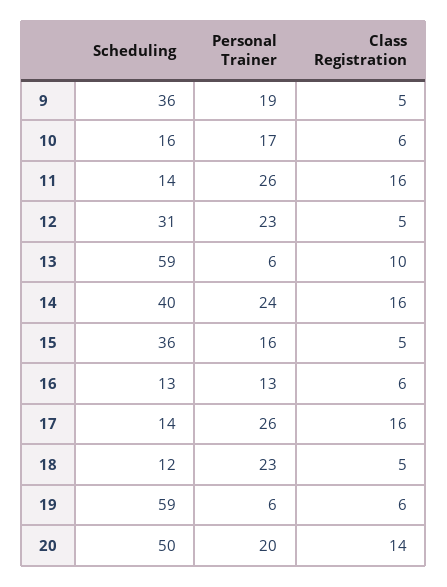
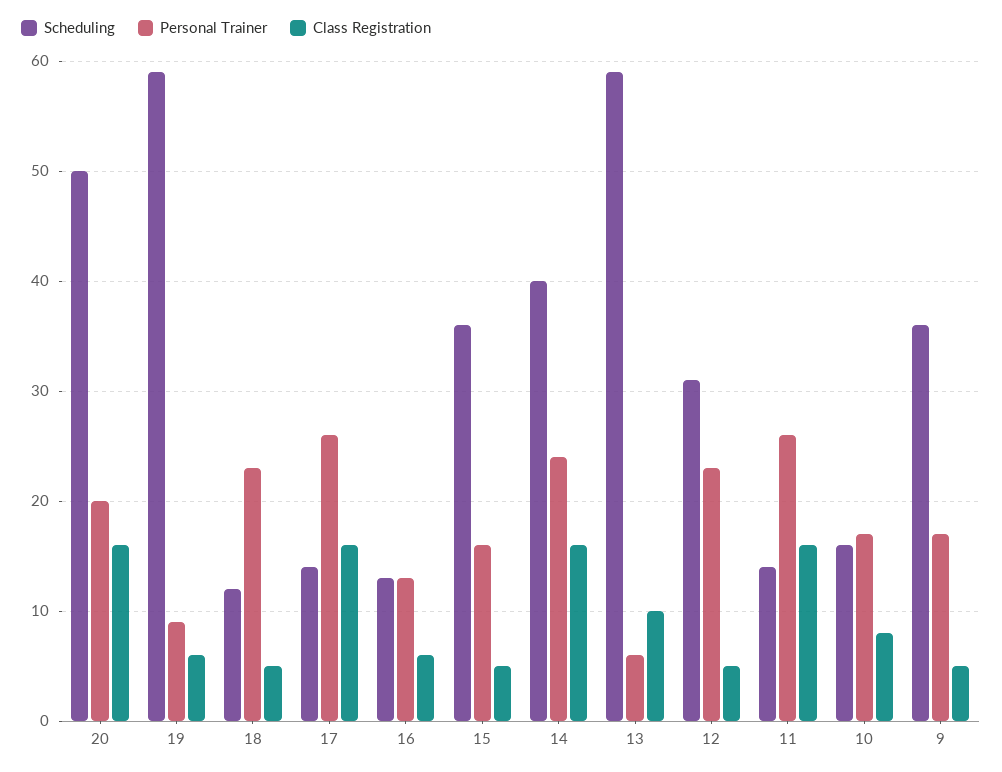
Personal Trainer, 9: 19 -> 17
Class Registration, 10: 6 -> 8
Personal Trainer, 19: 6 -> 9
Class Registration, 20: 14 -> 16

